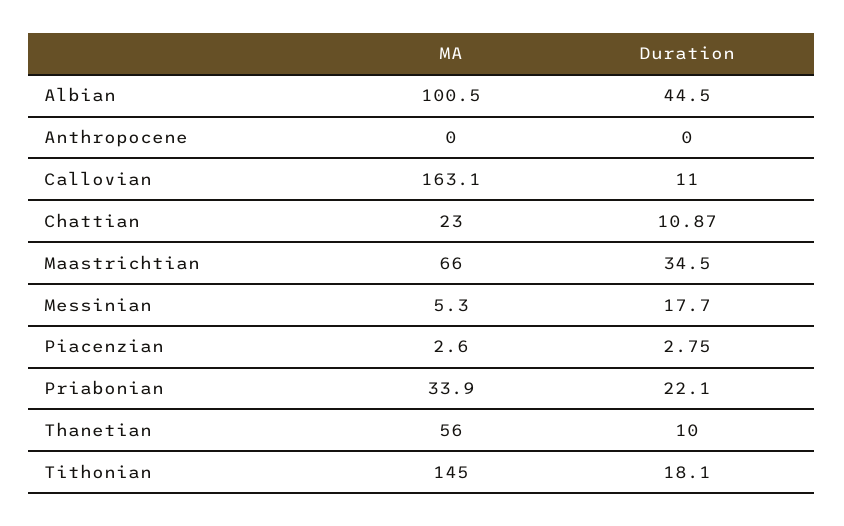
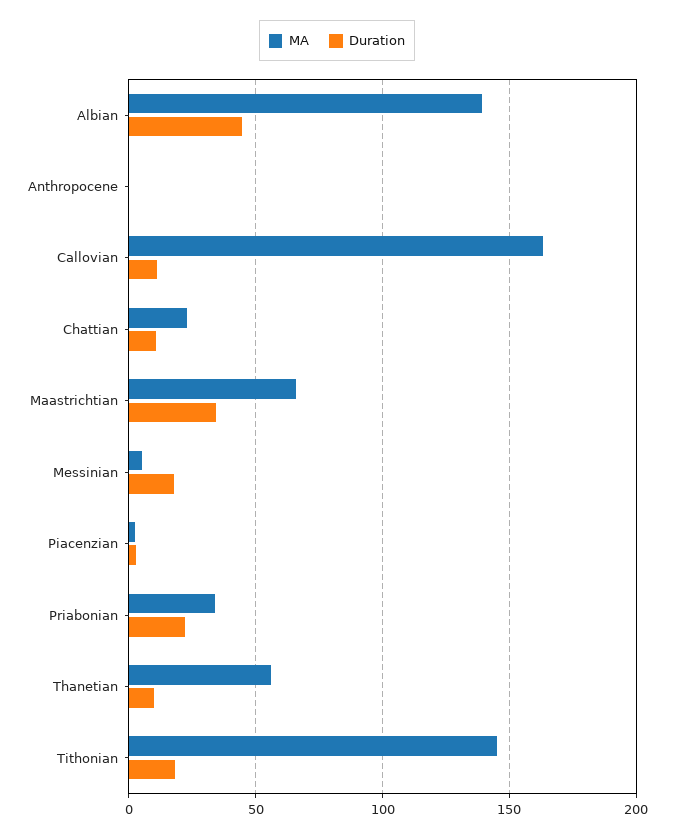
MA, Albian: 100.5 -> 140

